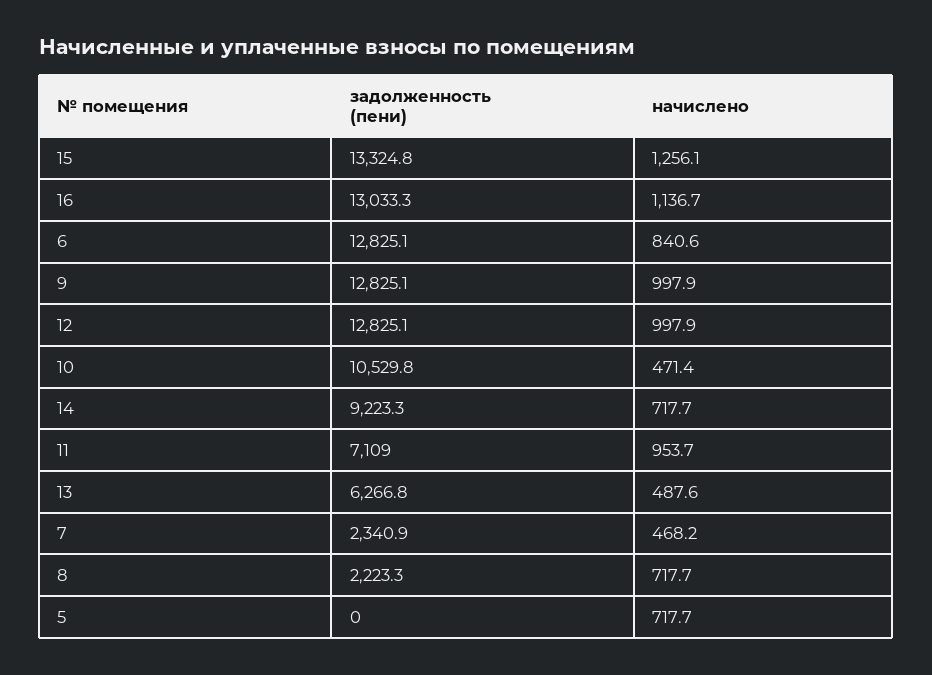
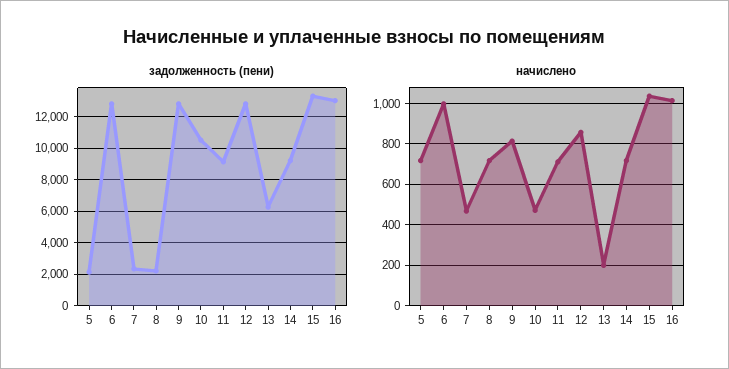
начислено, 15: 1256.1 -> 1050
начислено, 16: 1136.7 -> 1000
начислено, 6: 840.6 -> 1000
начислено, 9: 997.9 -> 800
начислено, 12: 997.9 -> 850
задолженность (пени), 11: 7109 -> 9000
начислено, 11: 953.7 -> 700
начислено, 13: 487.6 -> 200
задолженность (пени), 5: 0 -> 2000

